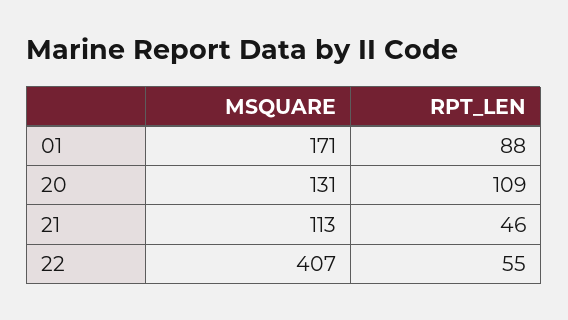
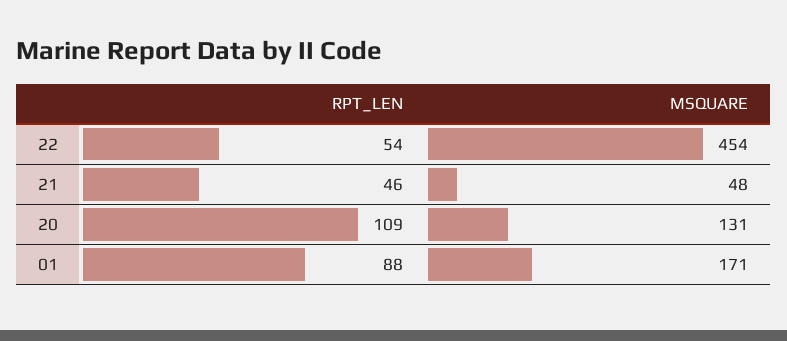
MSQUARE, 21: 113 -> 48
MSQUARE, 22: 407 -> 454
RPT_LEN, 22: 55 -> 54

